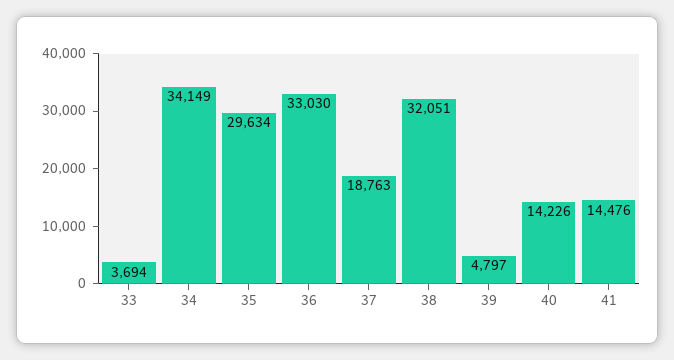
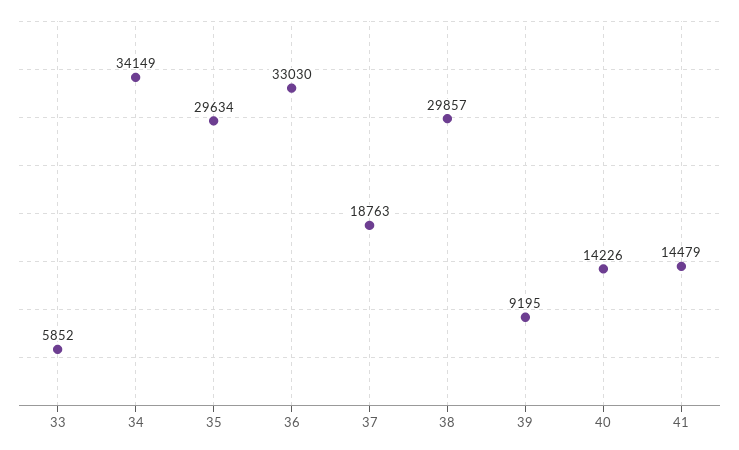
33: 3694 -> 5852
38: 32051 -> 29857
39: 4797 -> 9195
41: 14476 -> 14479

